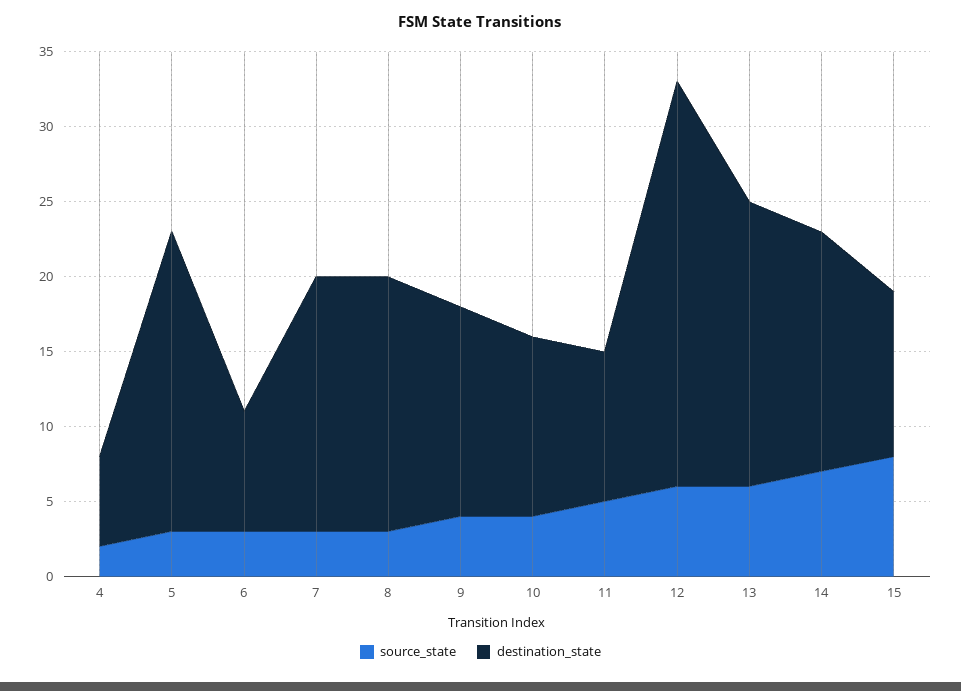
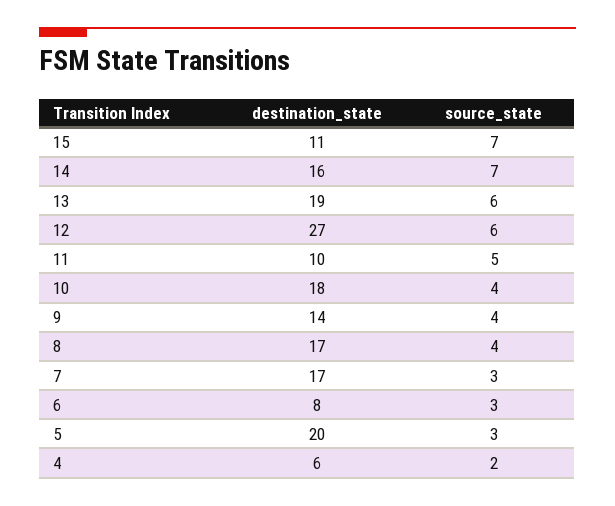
source_state, 8: 3 -> 4
destination_state, 10: 12 -> 18
source_state, 15: 8 -> 7

